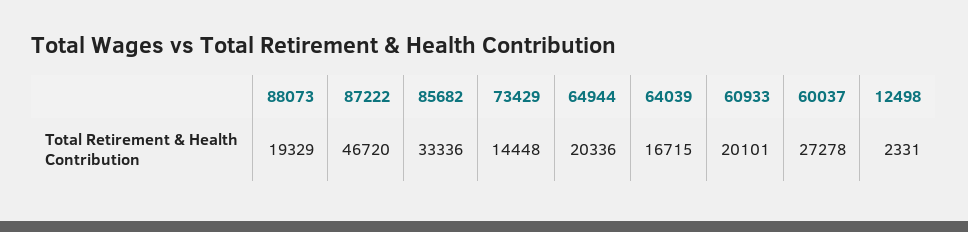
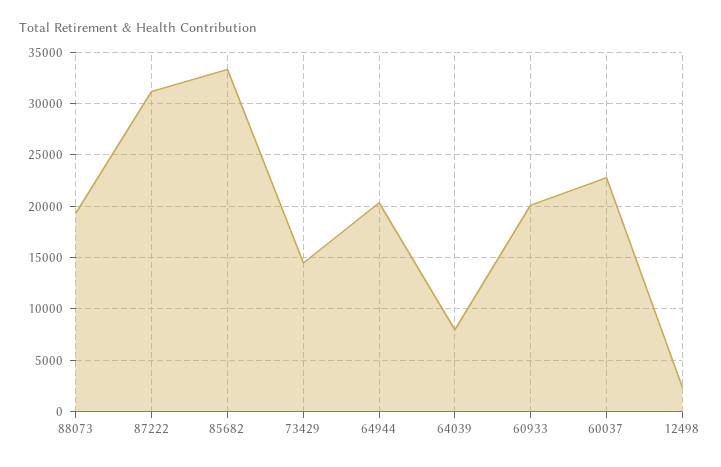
87222: 46720 -> 31000
64039: 16715 -> 8000
60037: 27278 -> 23000

